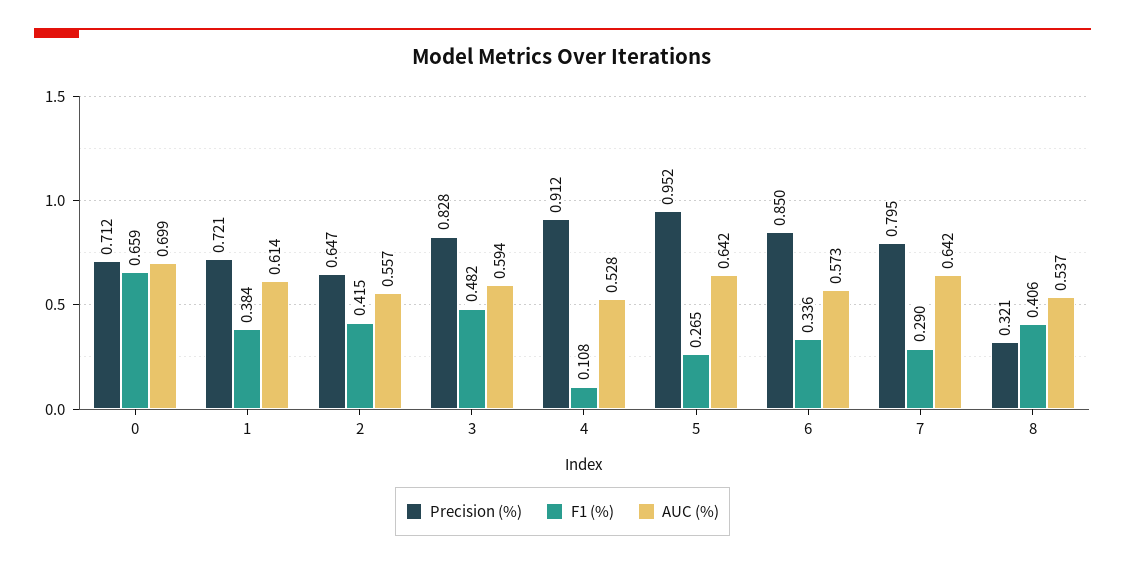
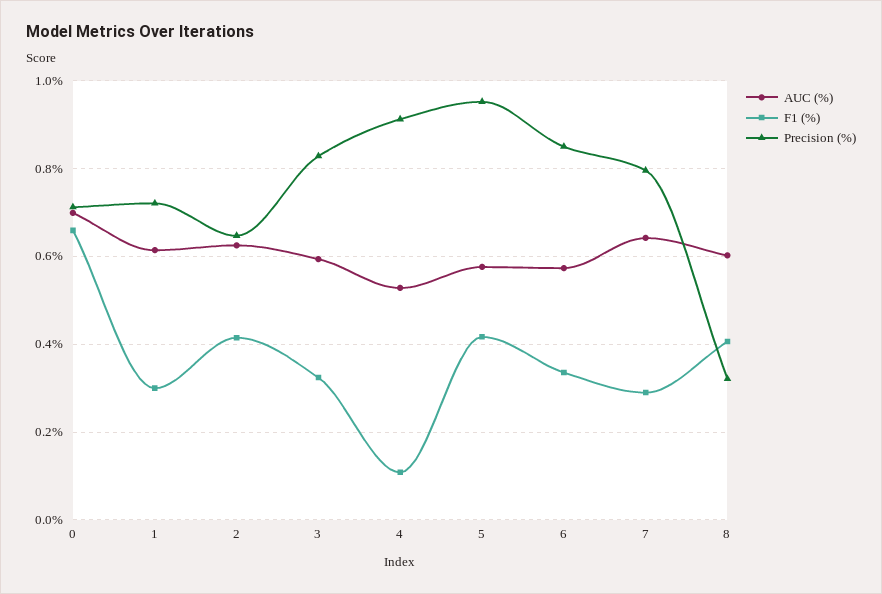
F1 (%), 1: 0.384 -> 0.3
AUC (%), 2: 0.557 -> 0.62
F1 (%), 3: 0.482 -> 0.32
F1 (%), 5: 0.265 -> 0.42
AUC (%), 5: 0.642 -> 0.58
AUC (%), 8: 0.537 -> 0.6

